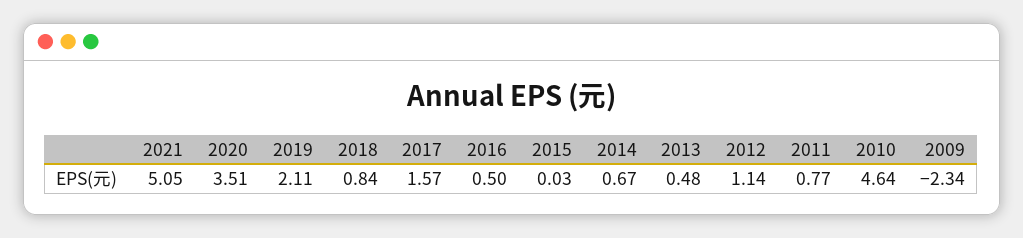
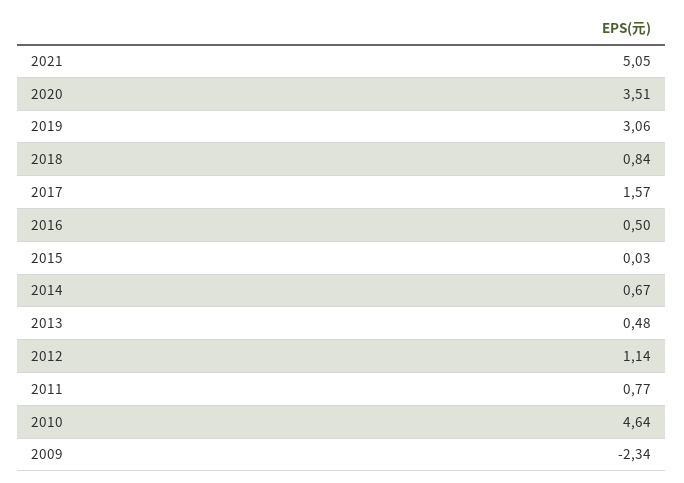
2019: 2.11 -> 3.06

